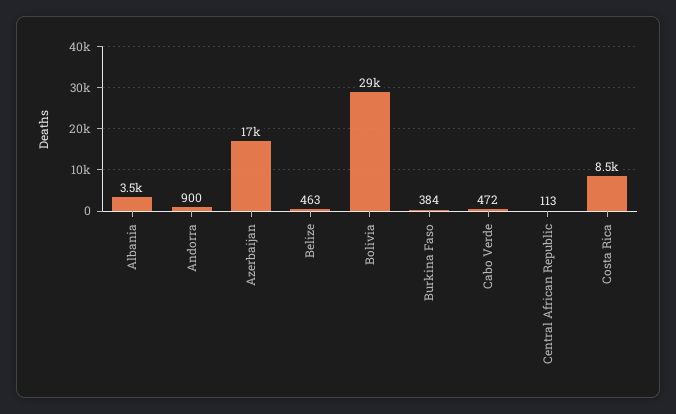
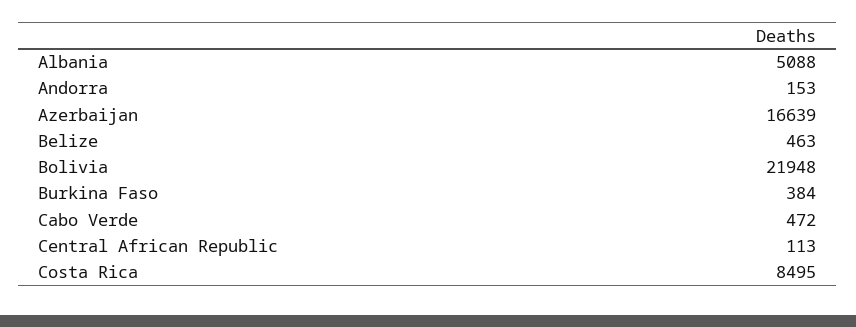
Albania: 3500 -> 5088
Andorra: 900 -> 153
Bolivia: 29000 -> 21948

